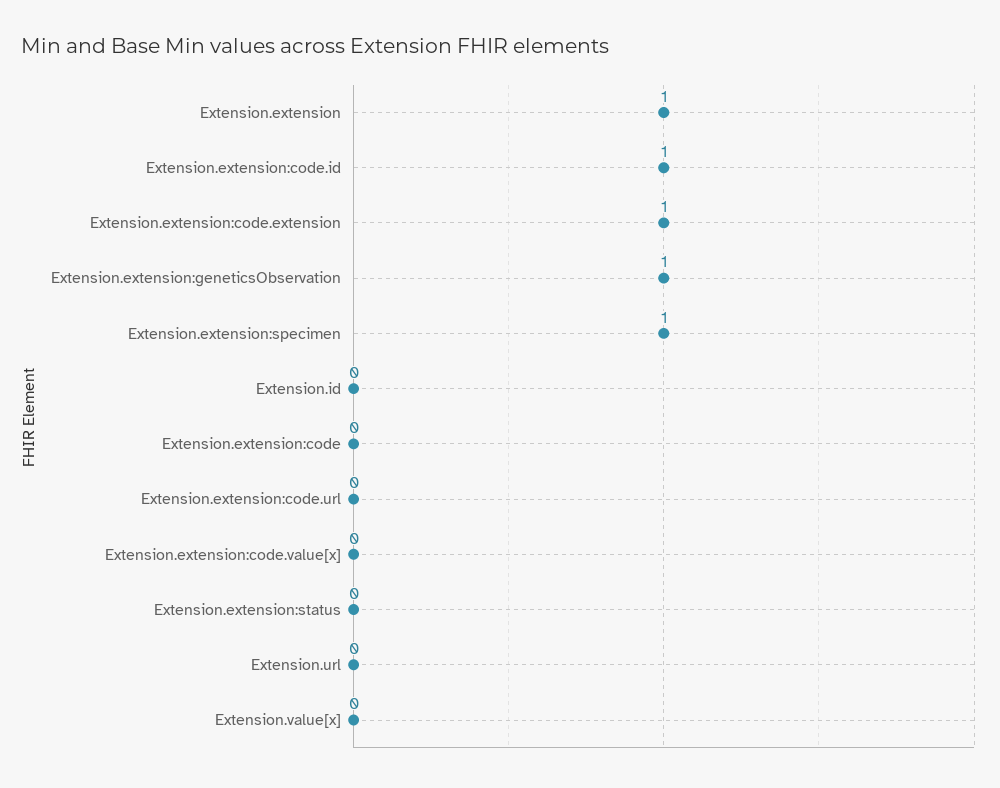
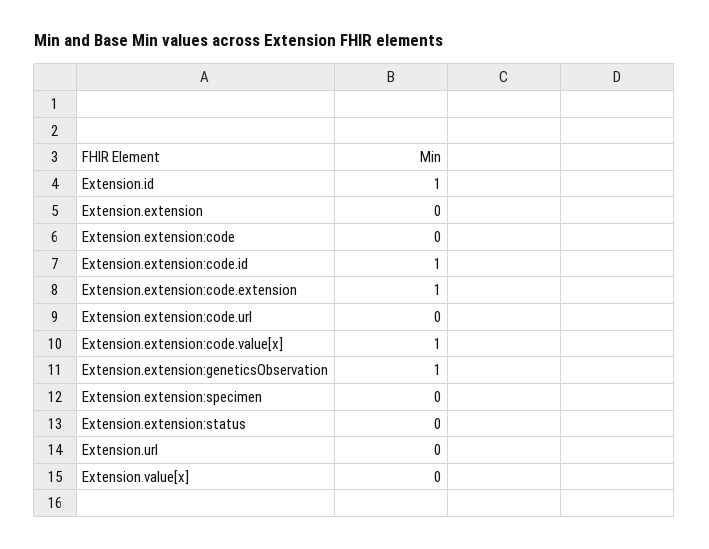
Extension.extension: 1 -> 0
Extension.extension:specimen: 1 -> 0
Extension.id: 0 -> 1
Extension.extension:code.value[x]: 0 -> 1

